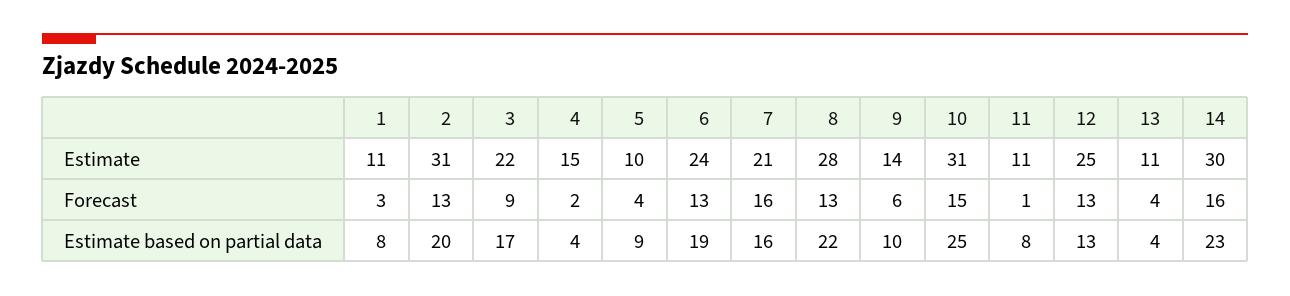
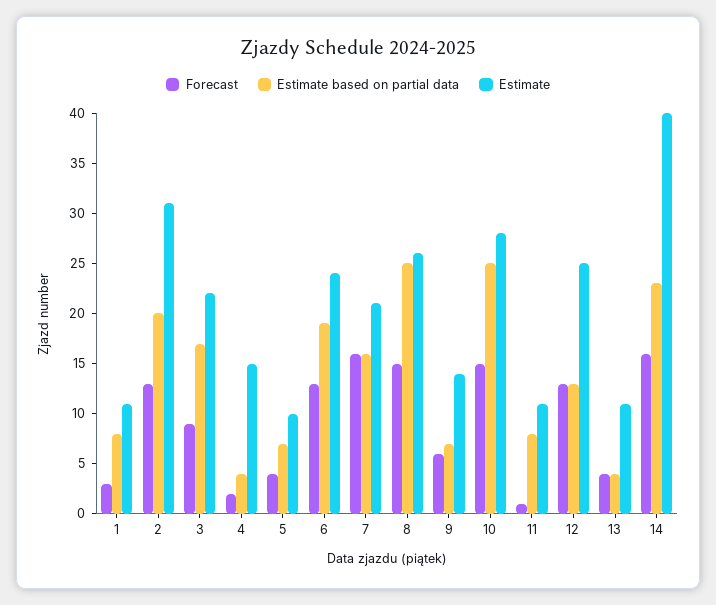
Estimate, 8: 28 -> 26
Estimate, 10: 31 -> 28
Estimate, 14: 30 -> 40
Forecast, 8: 13 -> 15
Estimate based on partial data, 5: 9 -> 7
Estimate based on partial data, 8: 22 -> 25
Estimate based on partial data, 9: 10 -> 7

